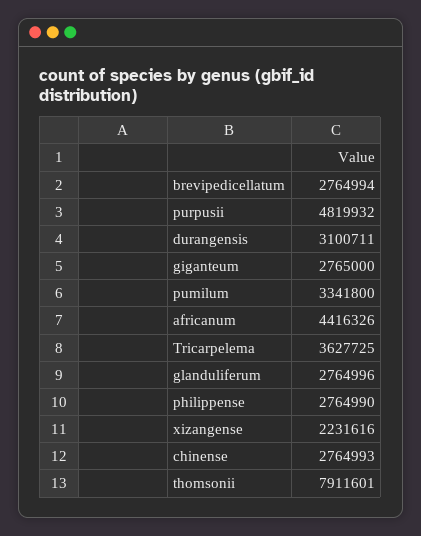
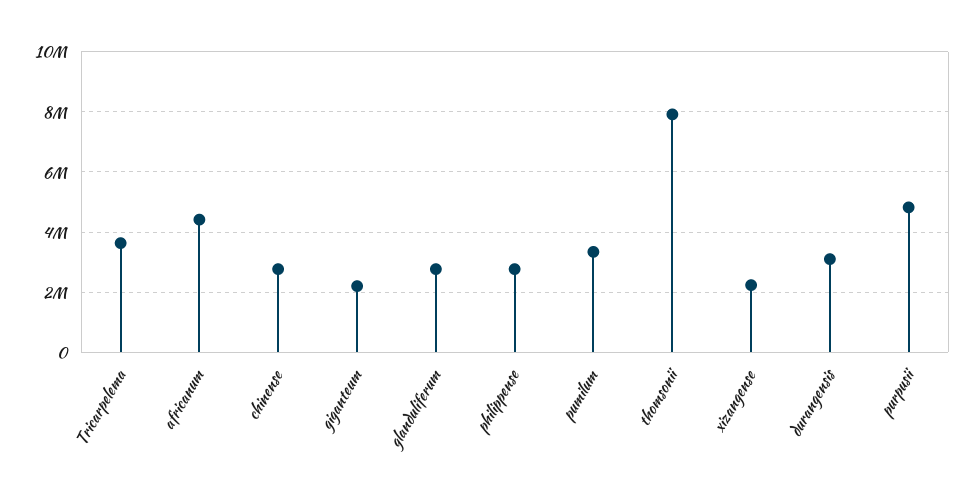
brevipedicellatum: 2764994 -> none
giganteum: 2765000 -> 2200000

